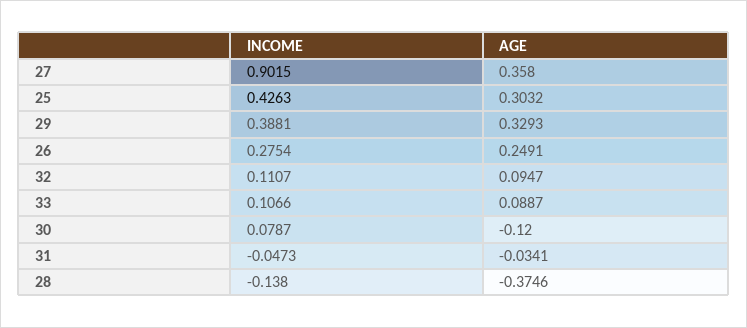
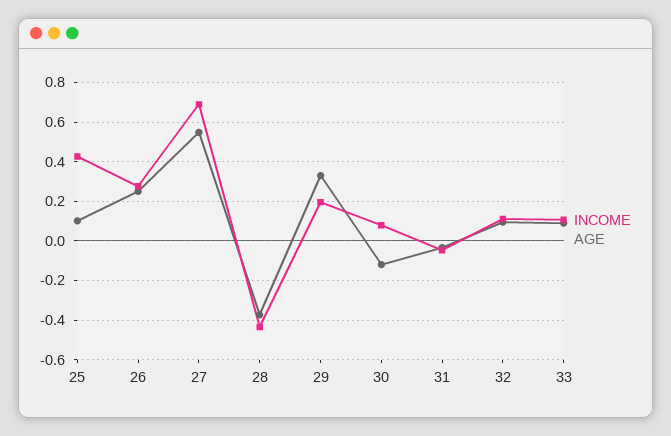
INCOME, 27: 0.9015 -> 0.7
AGE, 27: 0.358 -> 0.55
AGE, 25: 0.3032 -> 0.1
INCOME, 29: 0.3881 -> 0.2
INCOME, 28: -0.138 -> -0.45

